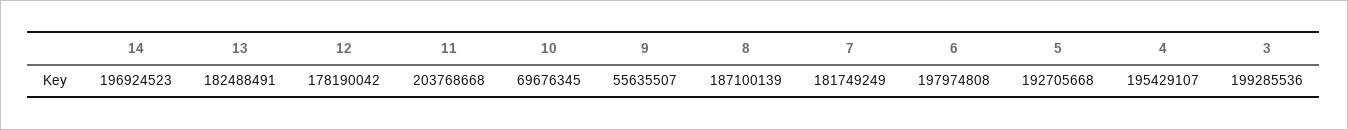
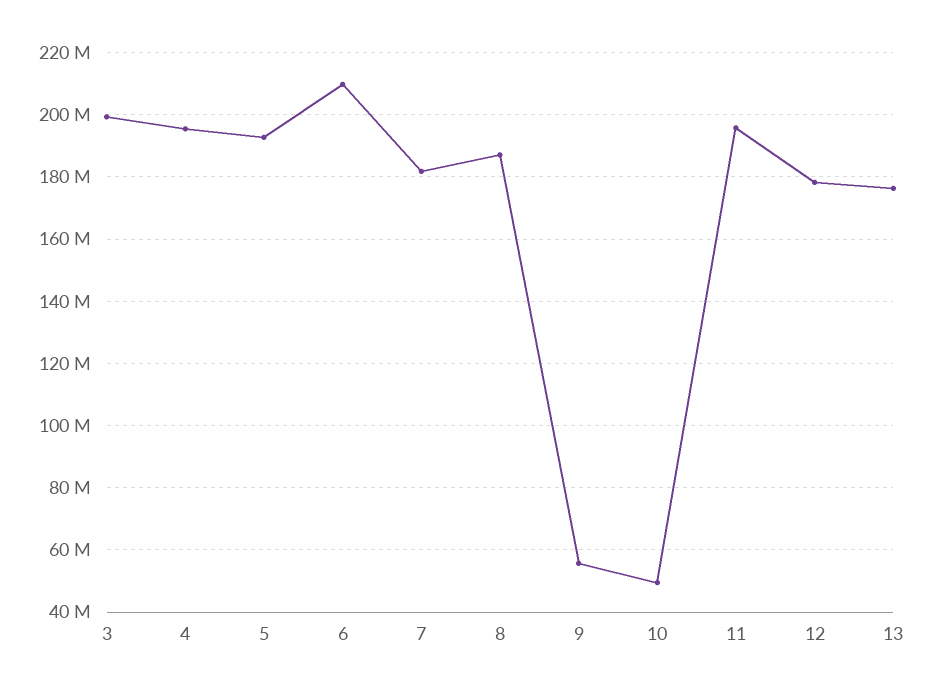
14: 196924523 -> none
13: 182488491 -> 176000000
11: 203768668 -> 196000000
10: 69676345 -> 50000000
6: 197974808 -> 210000000

